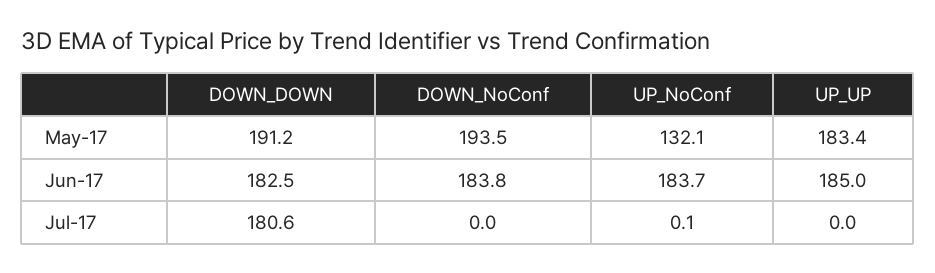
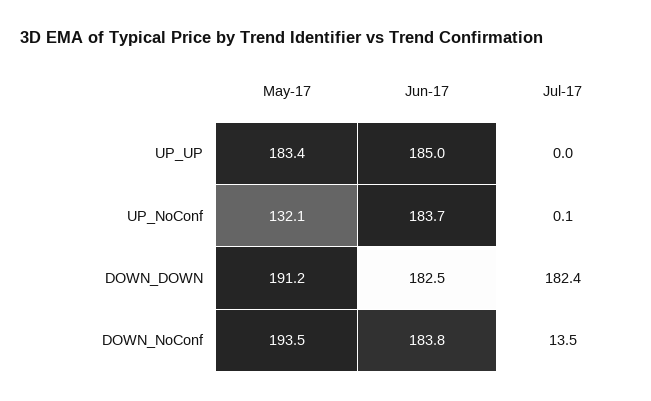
DOWN_DOWN, Jul-17: 180.6 -> 182.4
DOWN_NoConf, Jul-17: 0 -> 13.5

